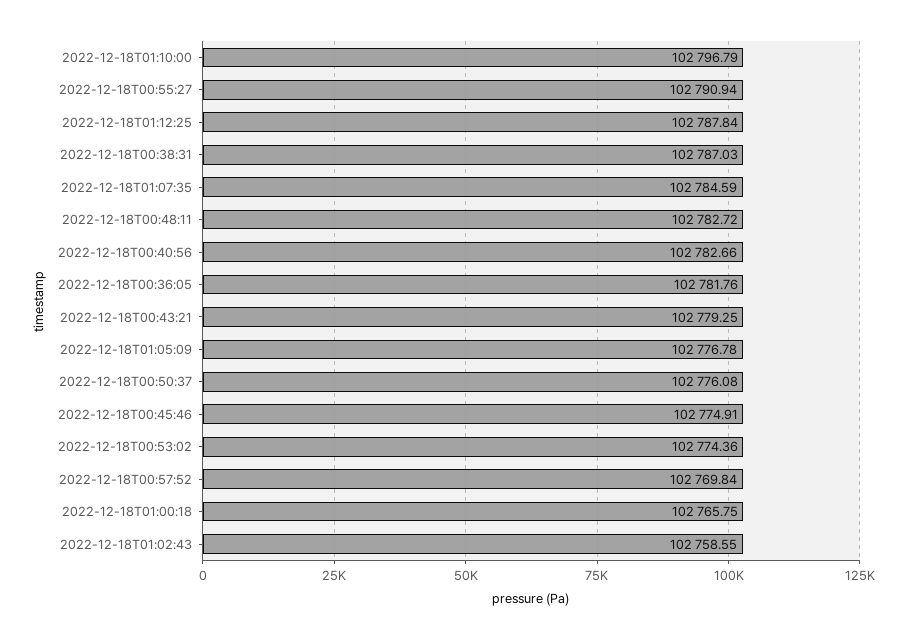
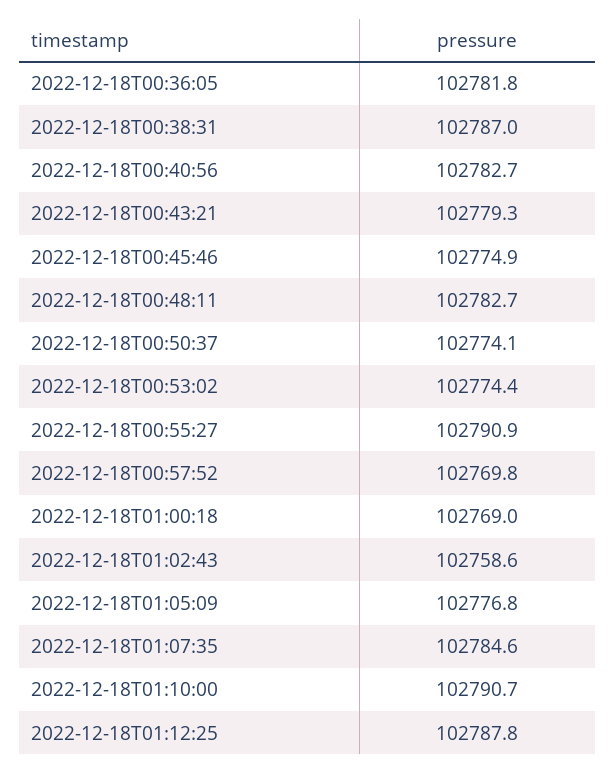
2022-12-18T01:10:00: 102796.79 -> 102790.7
2022-12-18T00:50:37: 102776.08 -> 102774.1
2022-12-18T01:00:18: 102765.75 -> 102769

